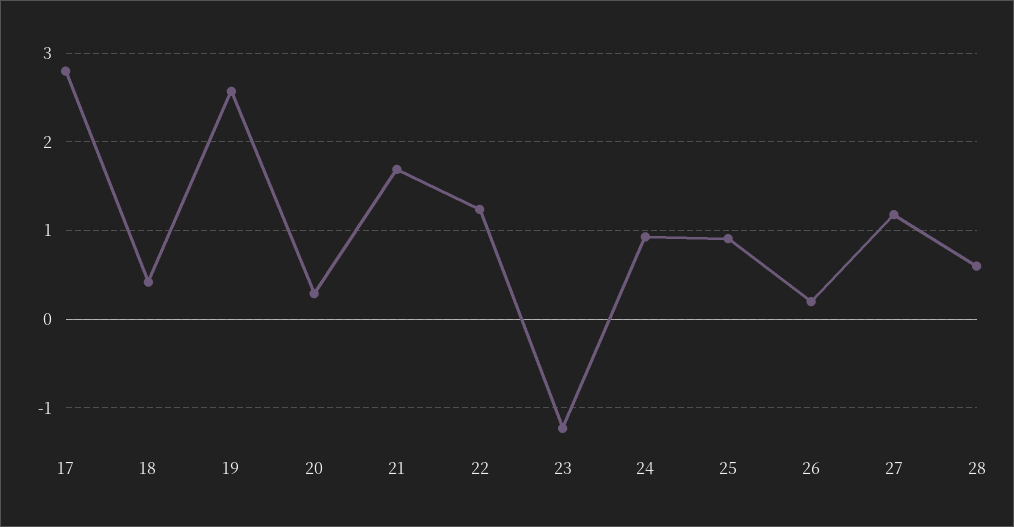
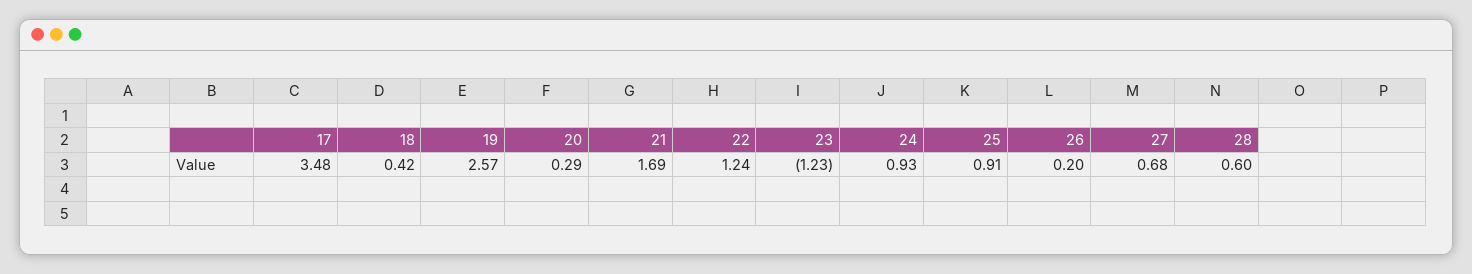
17: 2.8 -> 3.48
27: 1.2 -> 0.68

